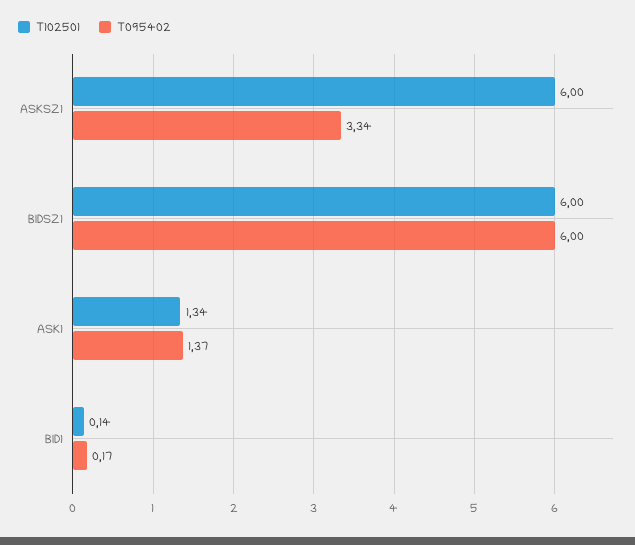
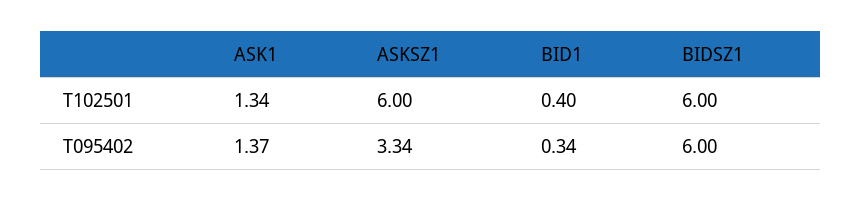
T102501, BID1: 0.14 -> 0.4
T095402, BID1: 0.17 -> 0.34

